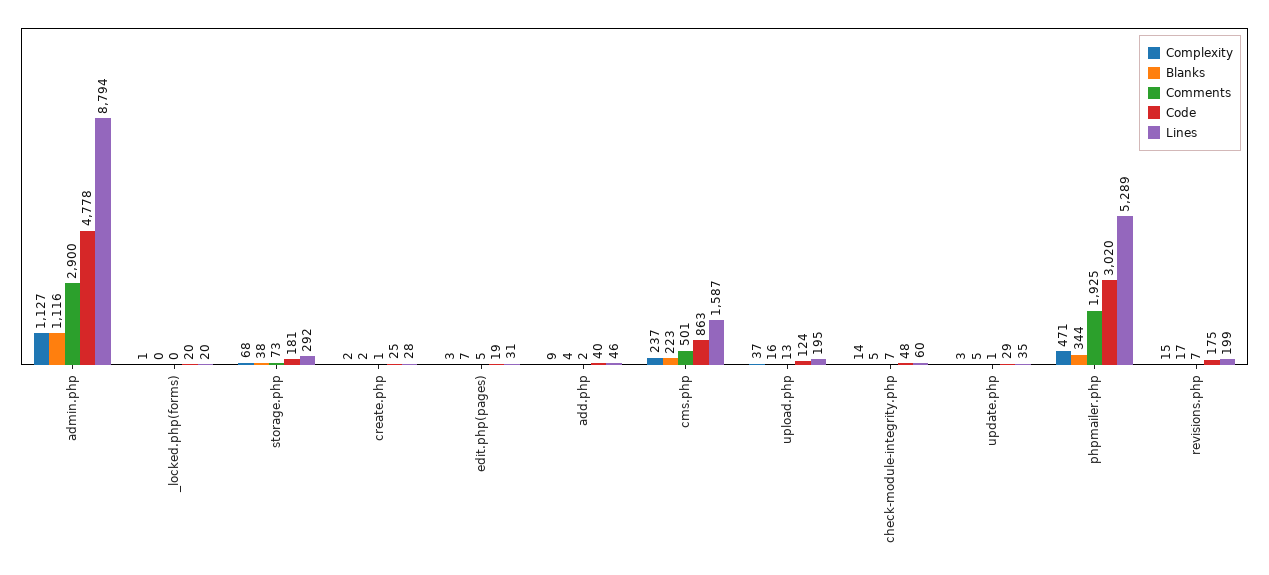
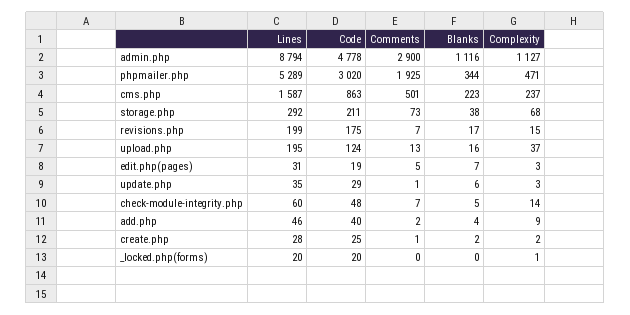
Code, storage.php: 181 -> 211
Blanks, update.php: 5 -> 6

